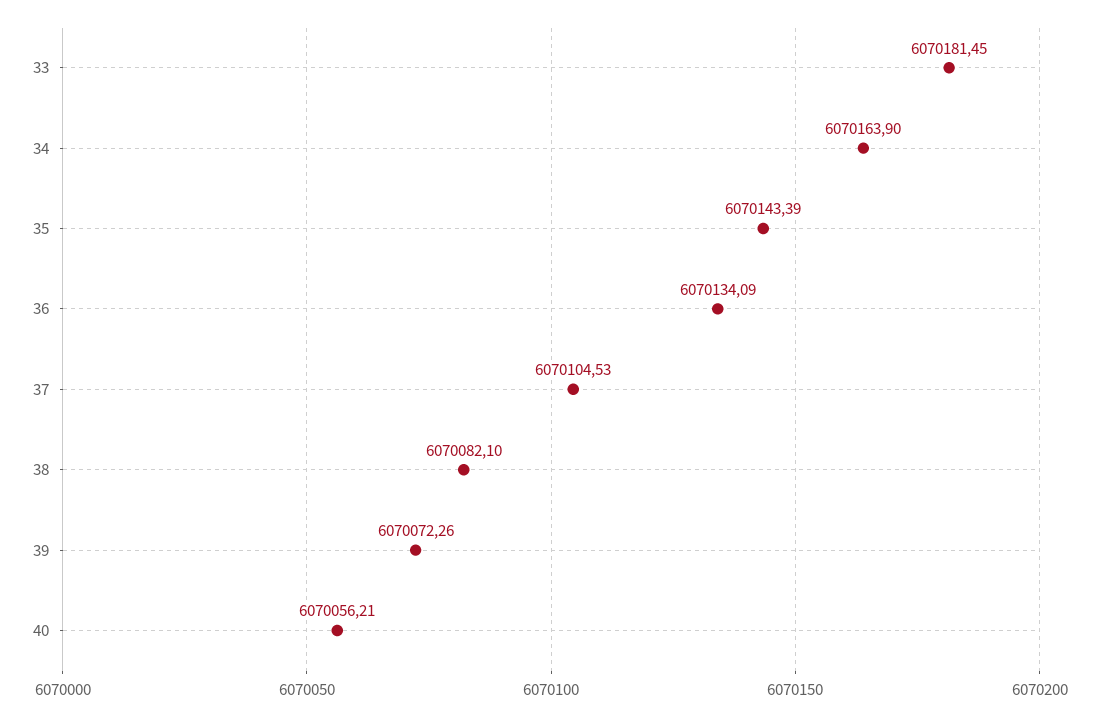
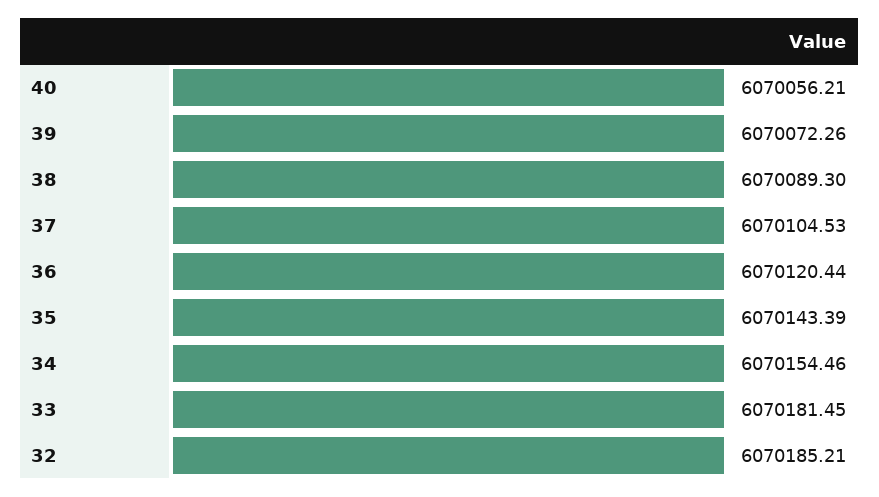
34: 6070163.9 -> 6070154.46
36: 6070134.09 -> 6070120.44
38: 6070082.1 -> 6070089.3
32: none -> 6070185.21

